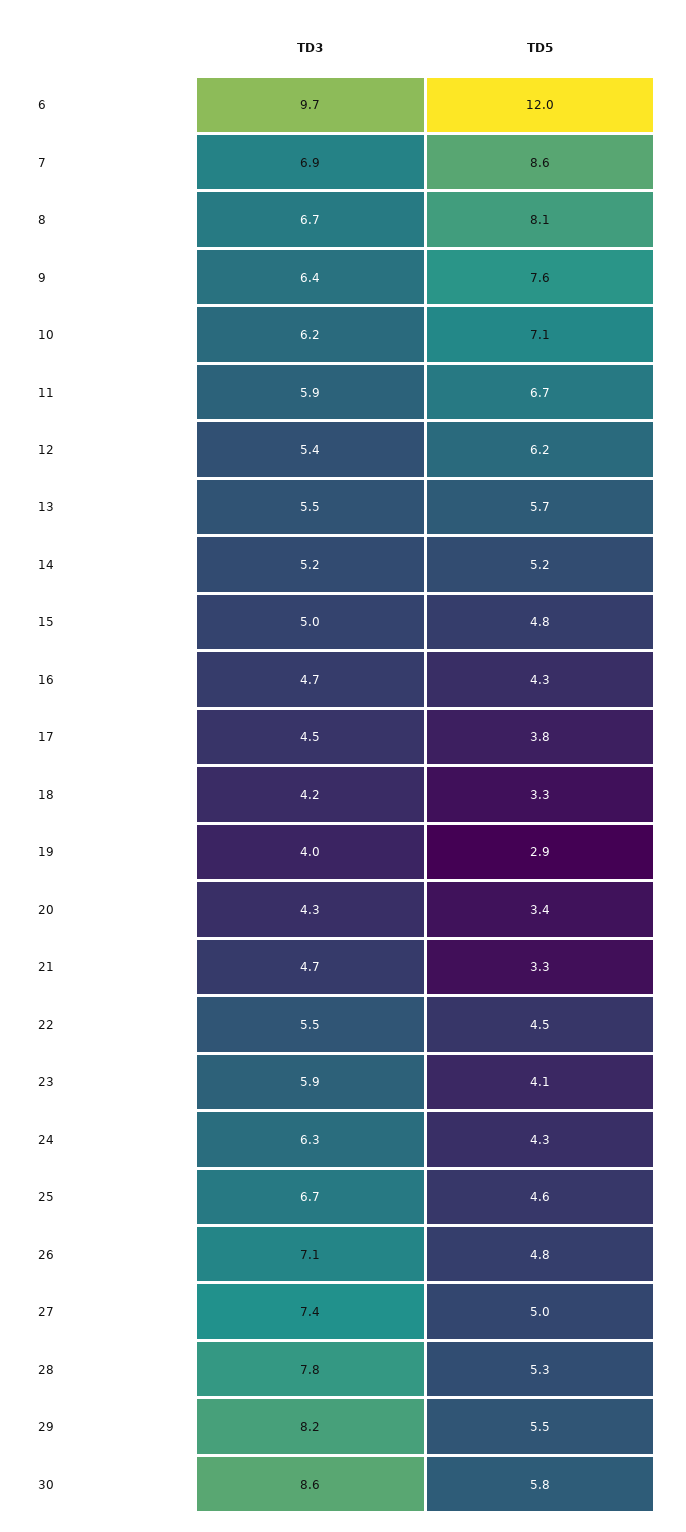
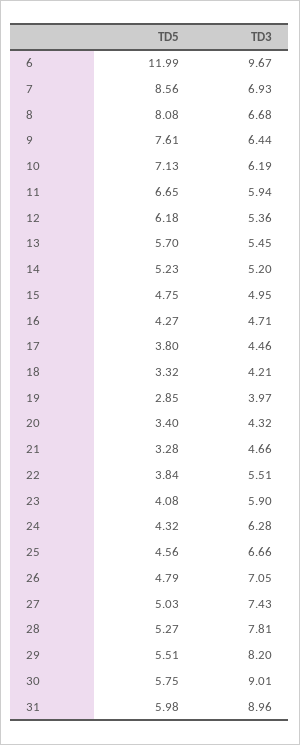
TD5, 22: 4.5 -> 3.84
TD3, 30: 8.6 -> 9.01
TD5, 31: none -> 5.98
TD3, 31: none -> 8.96

